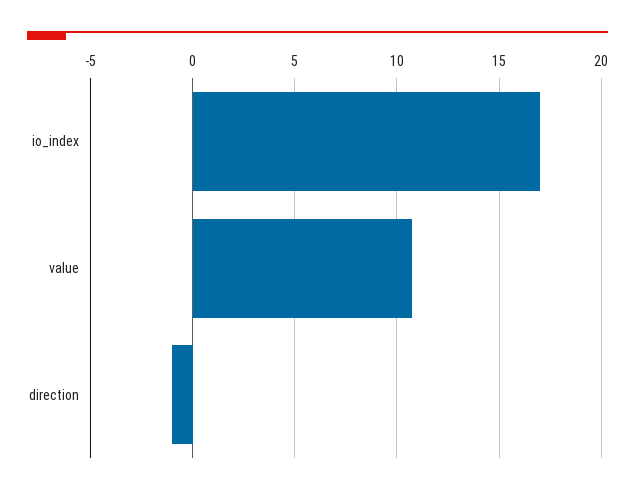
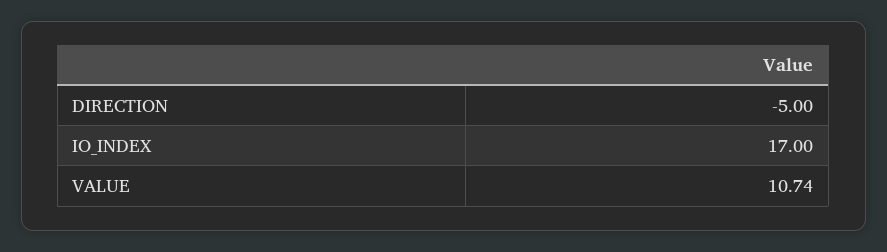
direction: -1 -> -5

